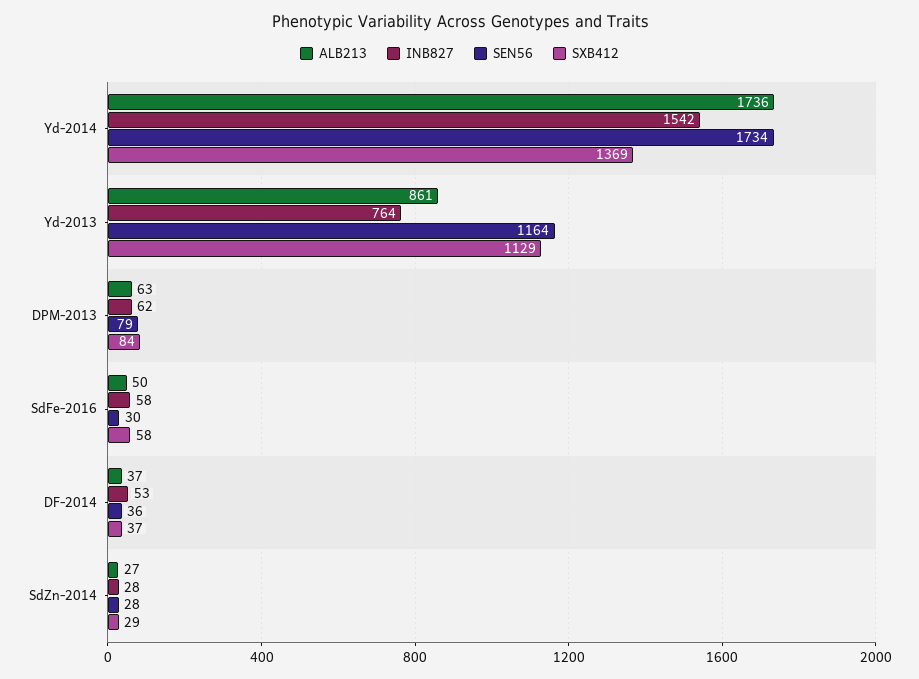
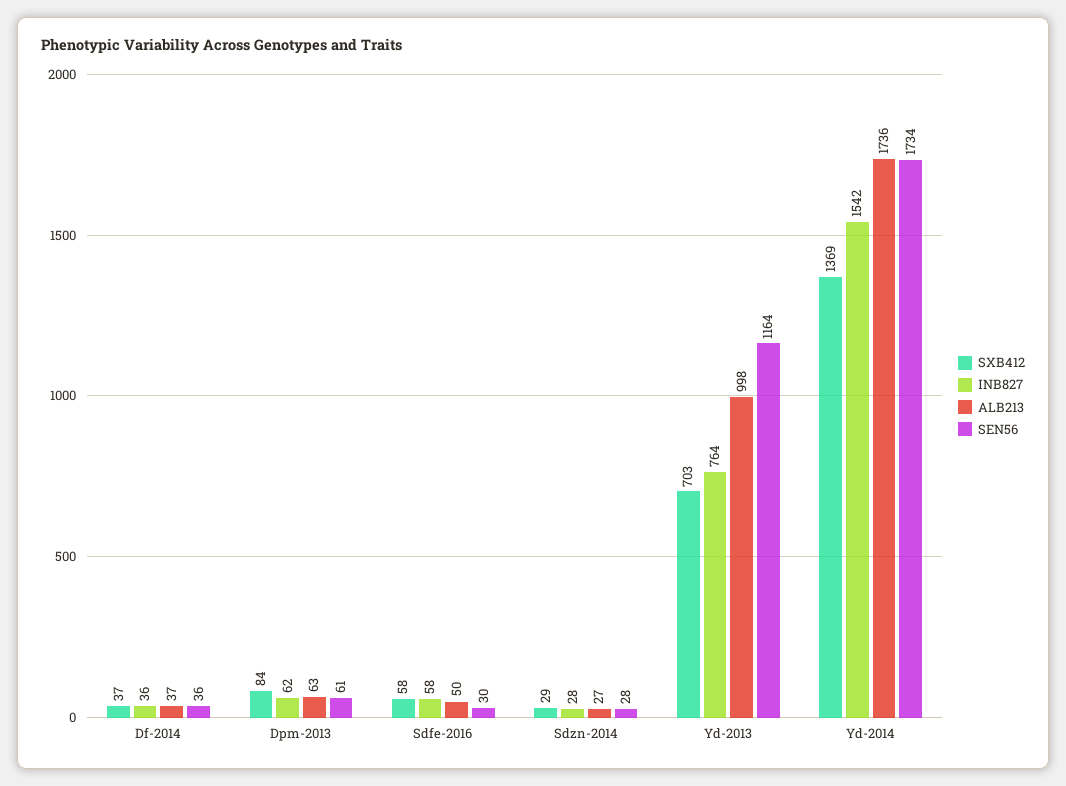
ALB213, Yd-2013: 861 -> 998
SXB412, Yd-2013: 1129 -> 703
SEN56, DPM-2013: 79 -> 61
INB827, DF-2014: 53 -> 36

